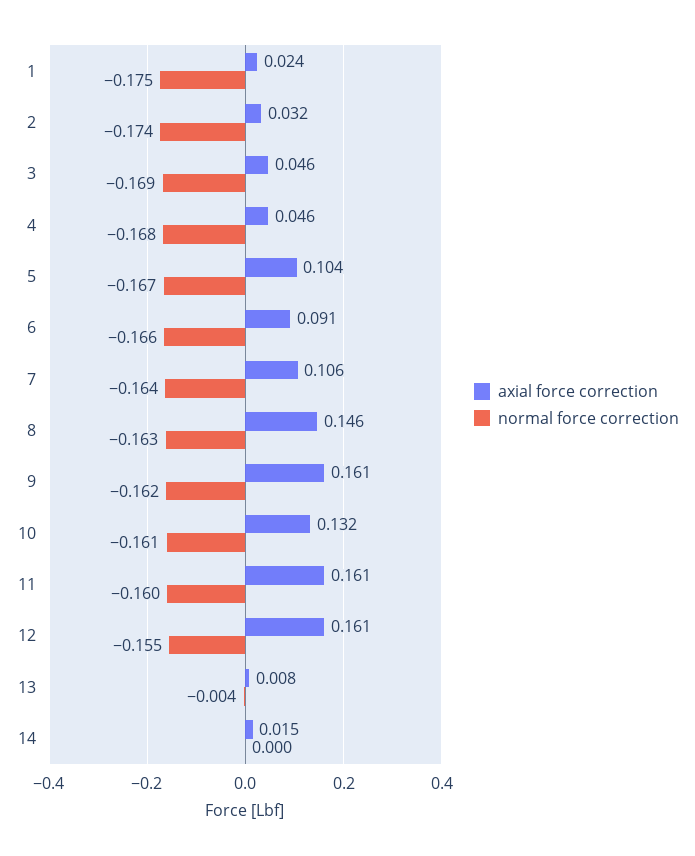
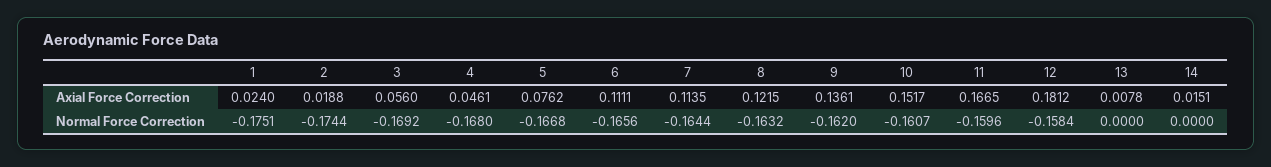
axial force correction, 2: 0.032 -> 0.0188
axial force correction, 3: 0.046 -> 0.056
axial force correction, 5: 0.104 -> 0.0762
axial force correction, 6: 0.091 -> 0.1111
axial force correction, 7: 0.106 -> 0.1135
axial force correction, 8: 0.146 -> 0.1215
axial force correction, 9: 0.161 -> 0.1361
axial force correction, 10: 0.132 -> 0.1517
axial force correction, 11: 0.161 -> 0.1665
axial force correction, 12: 0.161 -> 0.1812
normal force correction, 12: -0.155 -> -0.1584
normal force correction, 13: -0.004 -> 0

